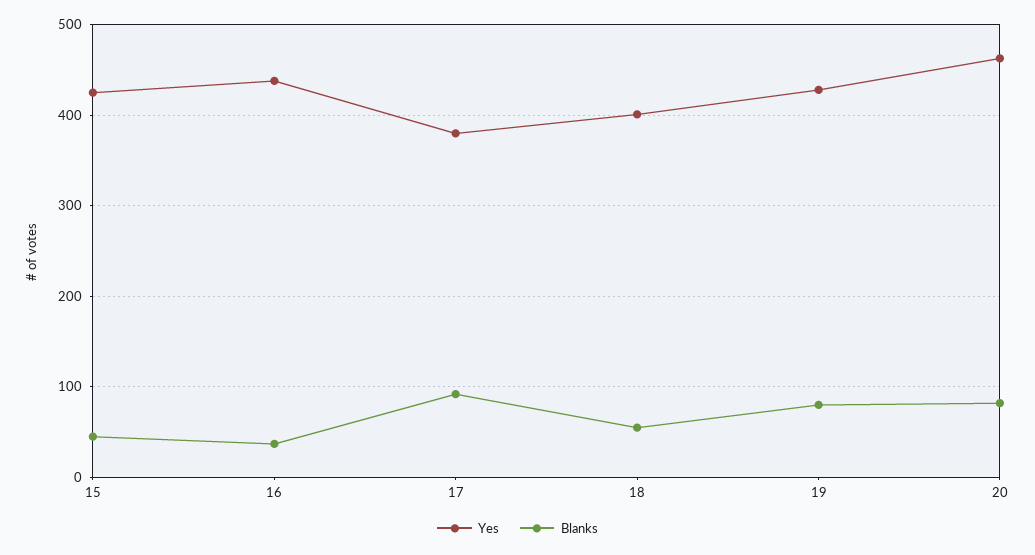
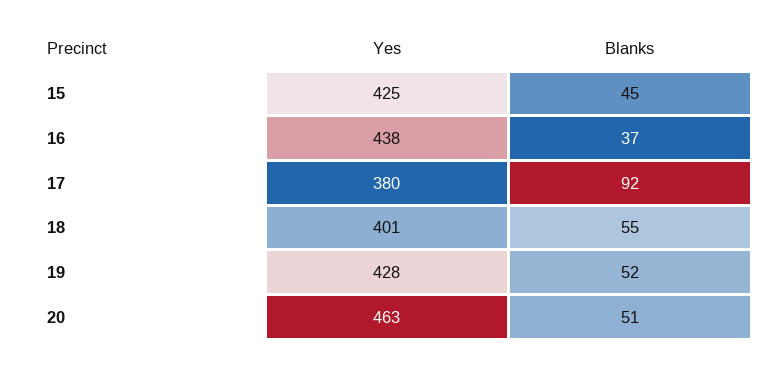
Blanks, 19: 80 -> 52
Blanks, 20: 80 -> 51

